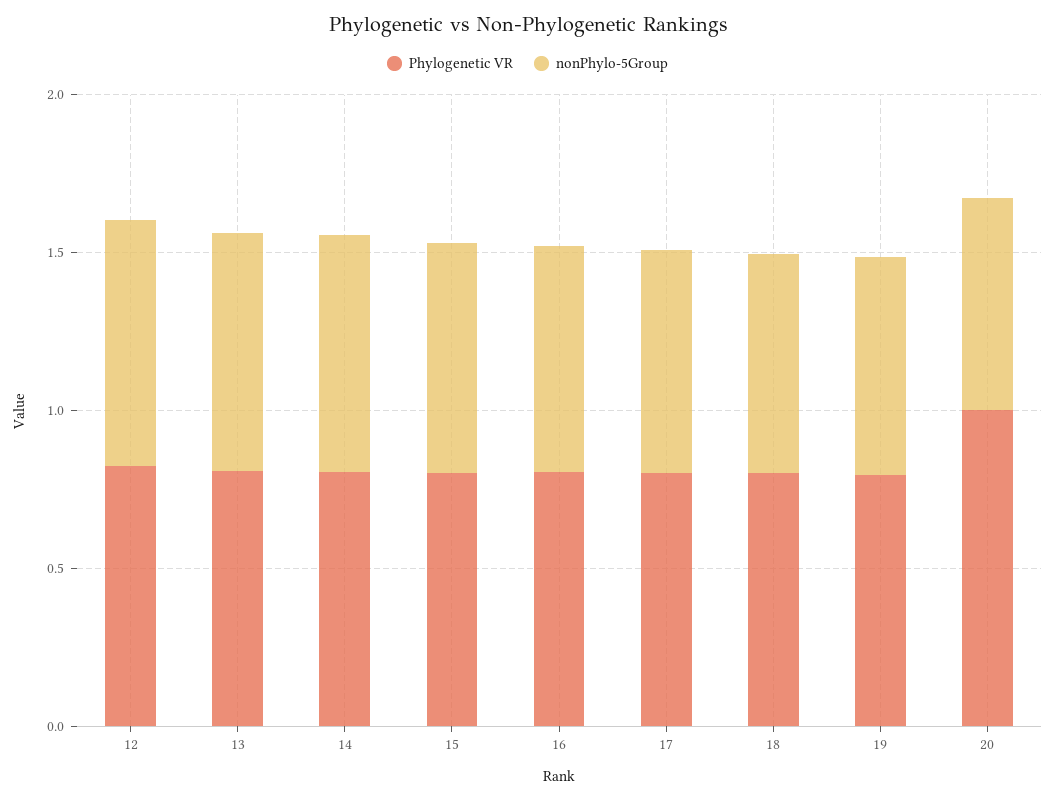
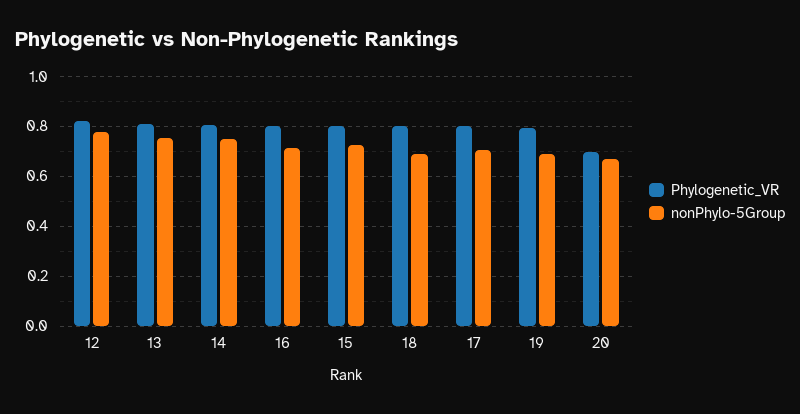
Phylogenetic VR, 20: 1 -> 0.7

